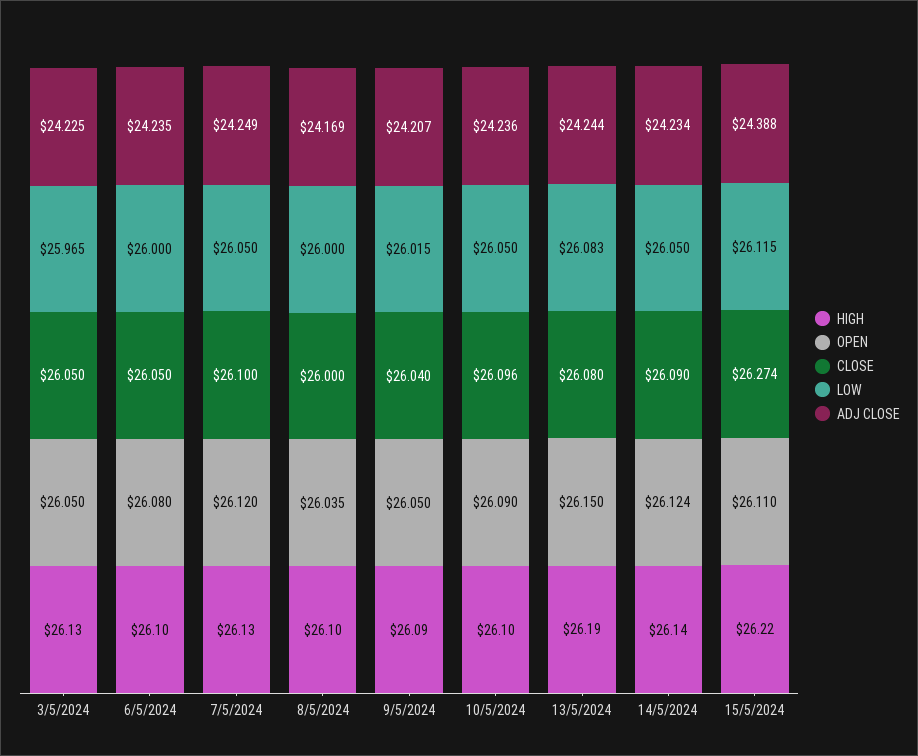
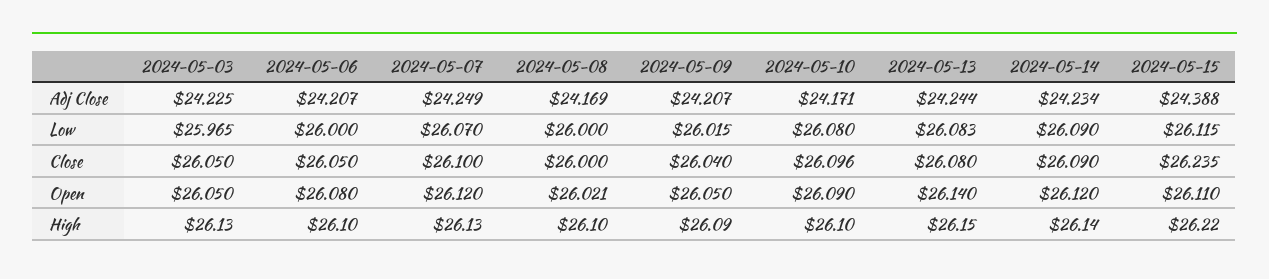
ADJ CLOSE, 6/5/2024: 24.235 -> 24.207
LOW, 7/5/2024: 26.05 -> 26.07
OPEN, 8/5/2024: 26.035 -> 26.021
LOW, 10/5/2024: 26.05 -> 26.08
ADJ CLOSE, 10/5/2024: 24.236 -> 24.171
HIGH, 13/5/2024: 26.19 -> 26.15
OPEN, 13/5/2024: 26.15 -> 26.14
OPEN, 14/5/2024: 26.124 -> 26.12
LOW, 14/5/2024: 26.05 -> 26.09
CLOSE, 15/5/2024: 26.274 -> 26.235

